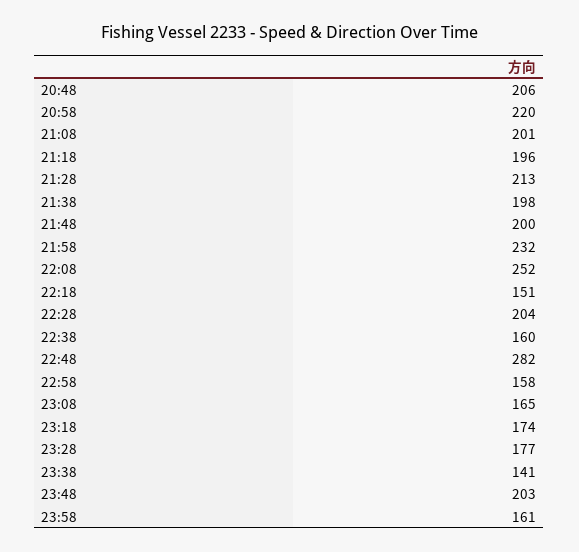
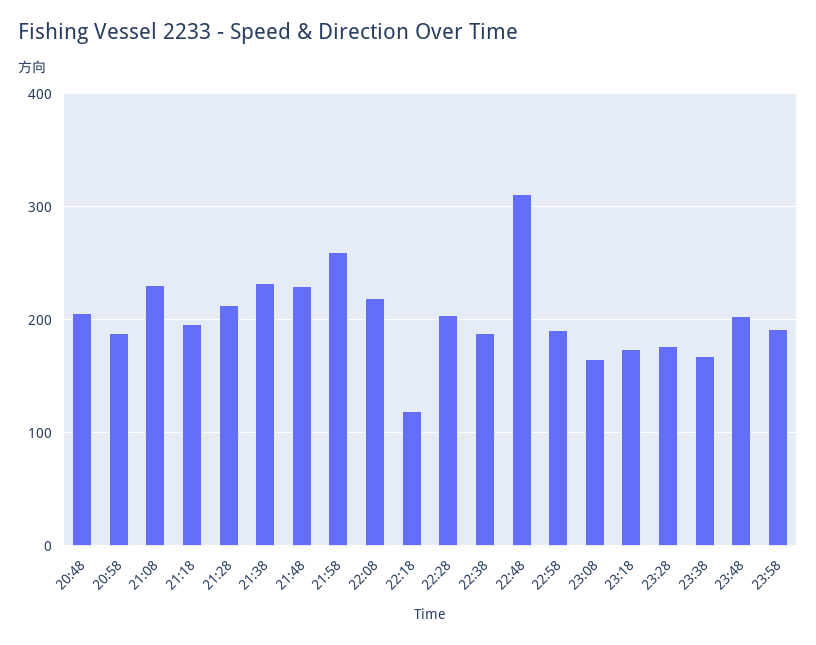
20:58: 220 -> 190
21:08: 201 -> 230
21:38: 198 -> 230
21:48: 200 -> 230
21:58: 232 -> 260
22:08: 252 -> 220
22:18: 151 -> 120
22:38: 160 -> 190
22:48: 282 -> 310
22:58: 158 -> 190
23:38: 141 -> 170
23:58: 161 -> 190

